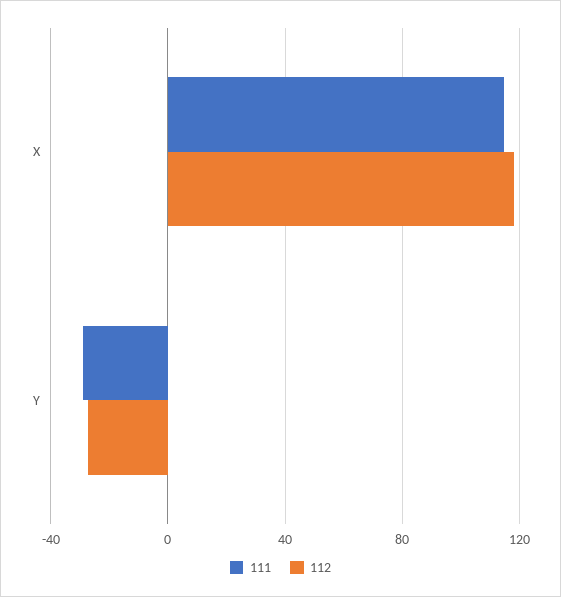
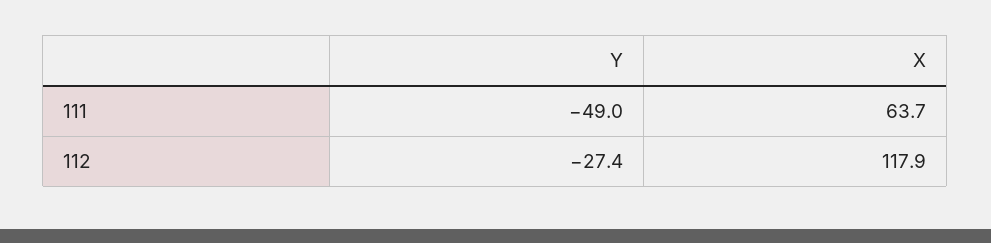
111, X: 115 -> 63.7
111, Y: -30 -> -49

